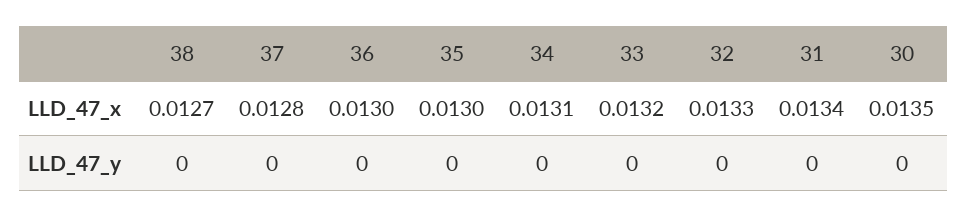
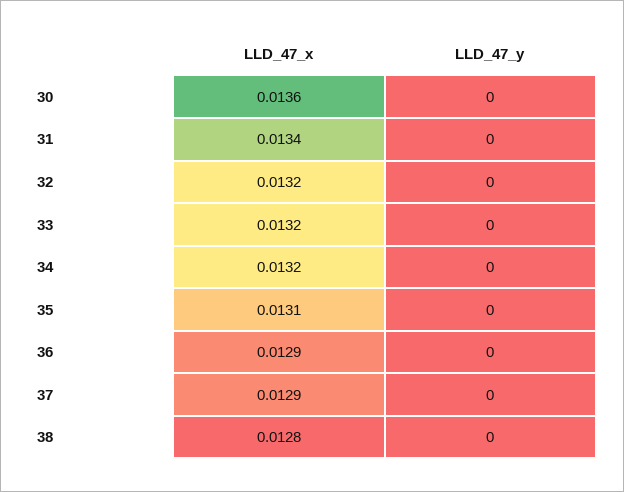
38, LLD_47_x: 0.0127 -> 0.0128
37, LLD_47_x: 0.0128 -> 0.0129
36, LLD_47_x: 0.013 -> 0.0129
35, LLD_47_x: 0.013 -> 0.0131
34, LLD_47_x: 0.0131 -> 0.0132
32, LLD_47_x: 0.0133 -> 0.0132
30, LLD_47_x: 0.0135 -> 0.0136

